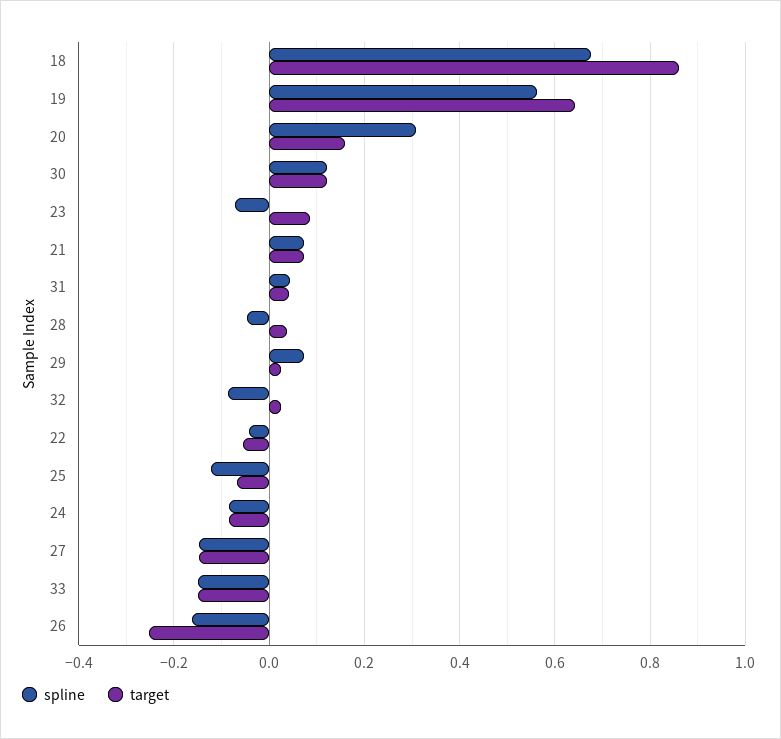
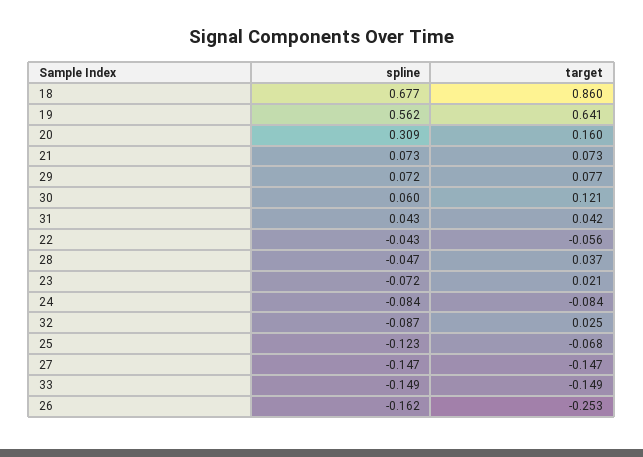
spline, 30: 0.12 -> 0.06
target, 23: 0.08 -> 0.021
target, 29: 0.02 -> 0.077

